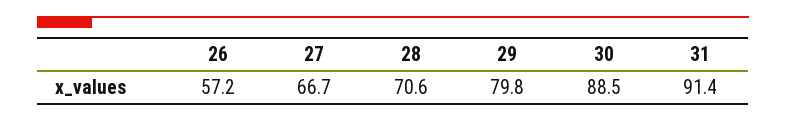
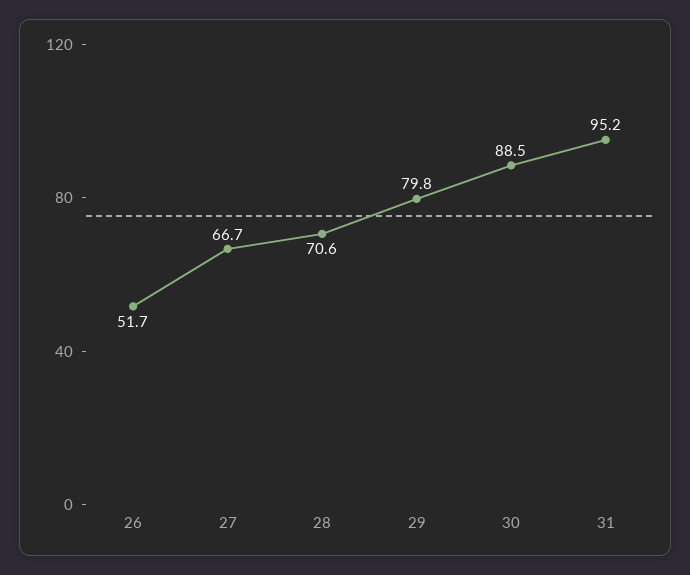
26: 57.2 -> 51.7
31: 91.4 -> 95.2

